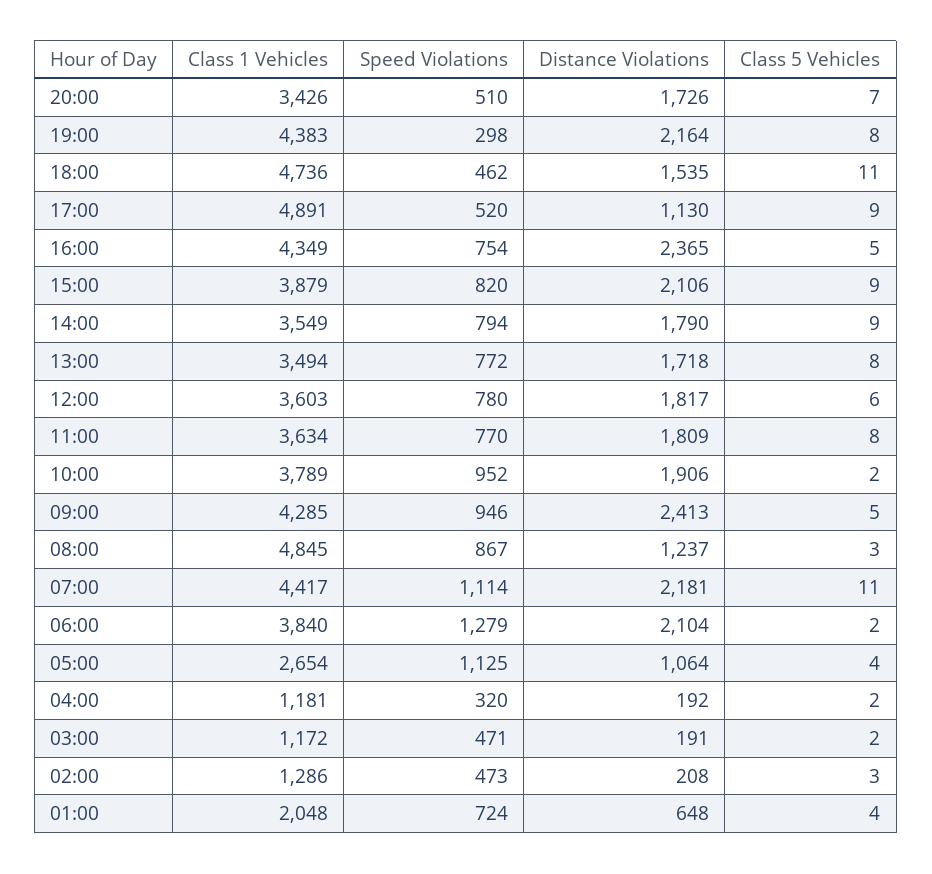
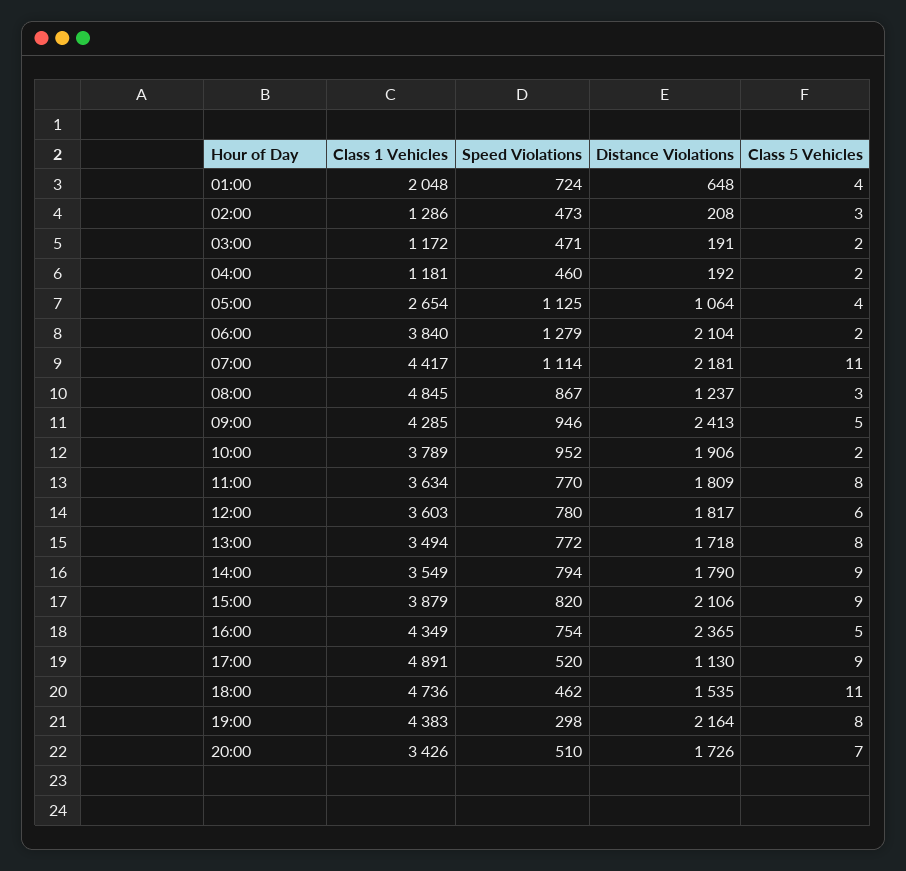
Speed Violations, 04:00: 320 -> 460

